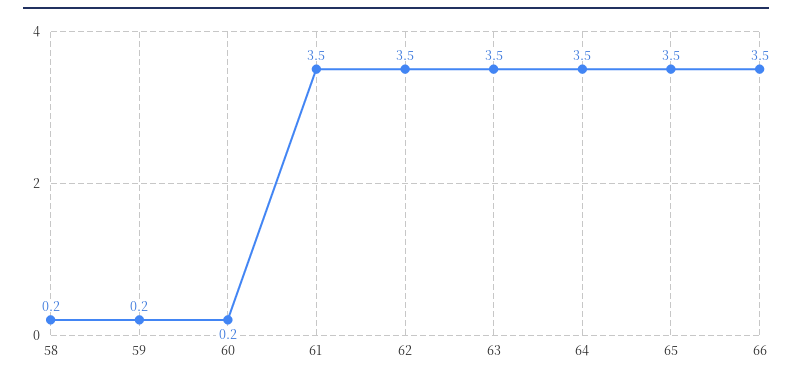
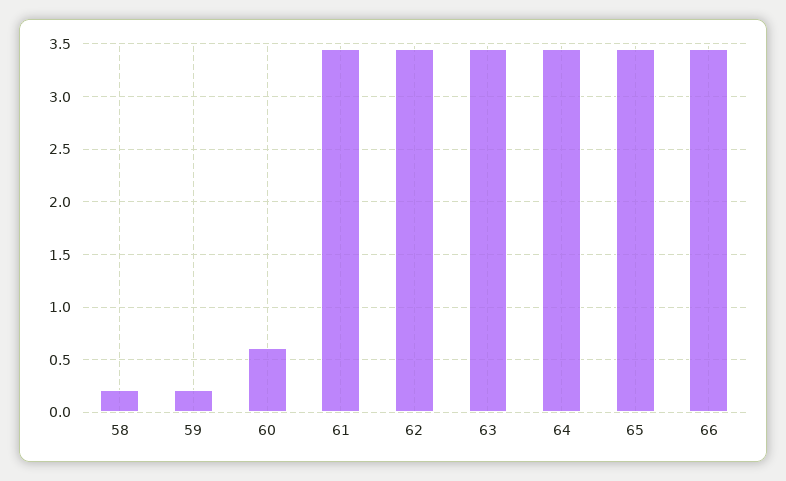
60: 0.2 -> 0.6

